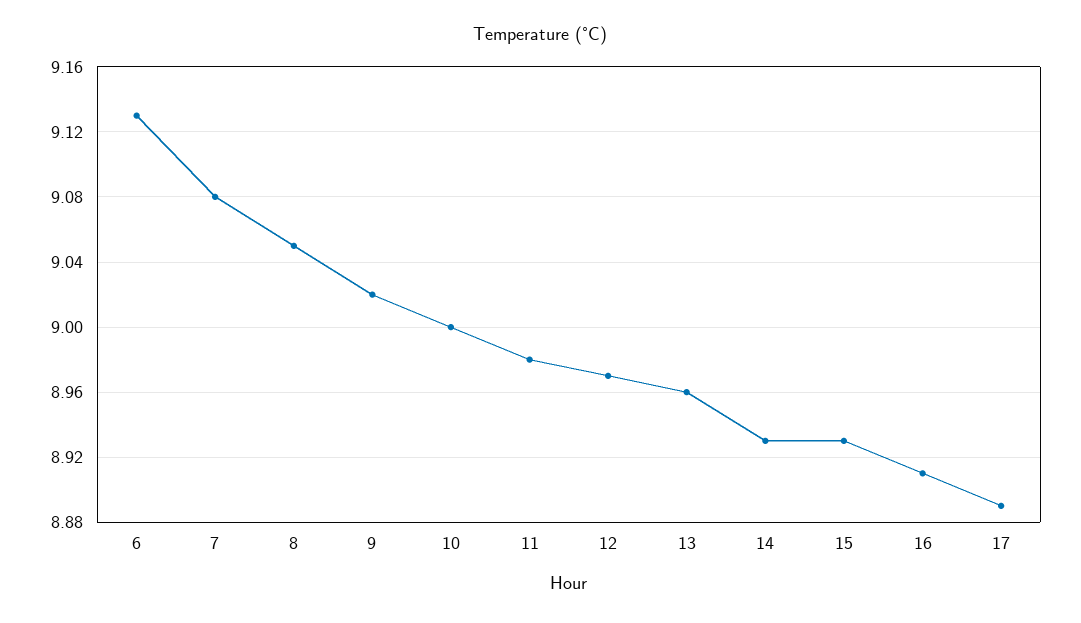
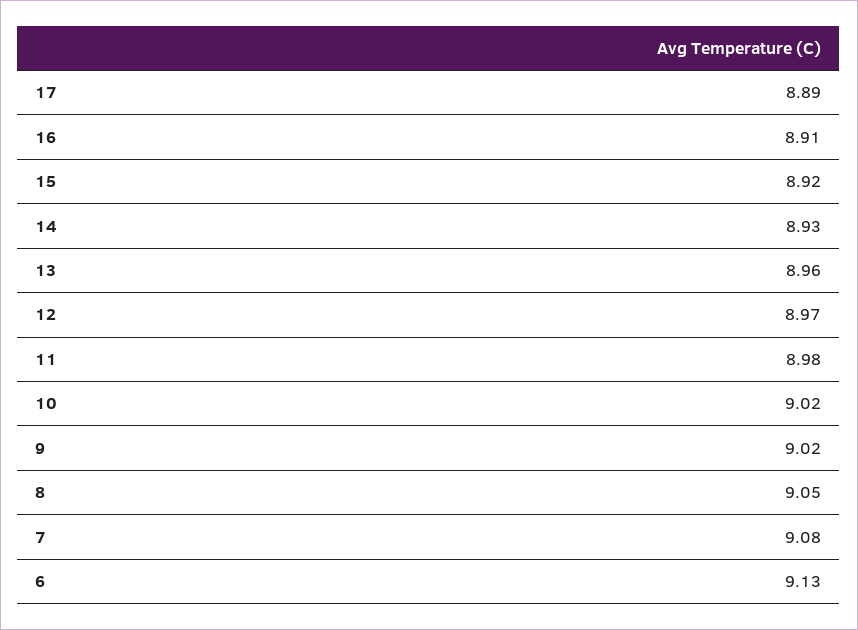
10: 9 -> 9.02
15: 8.93 -> 8.92

